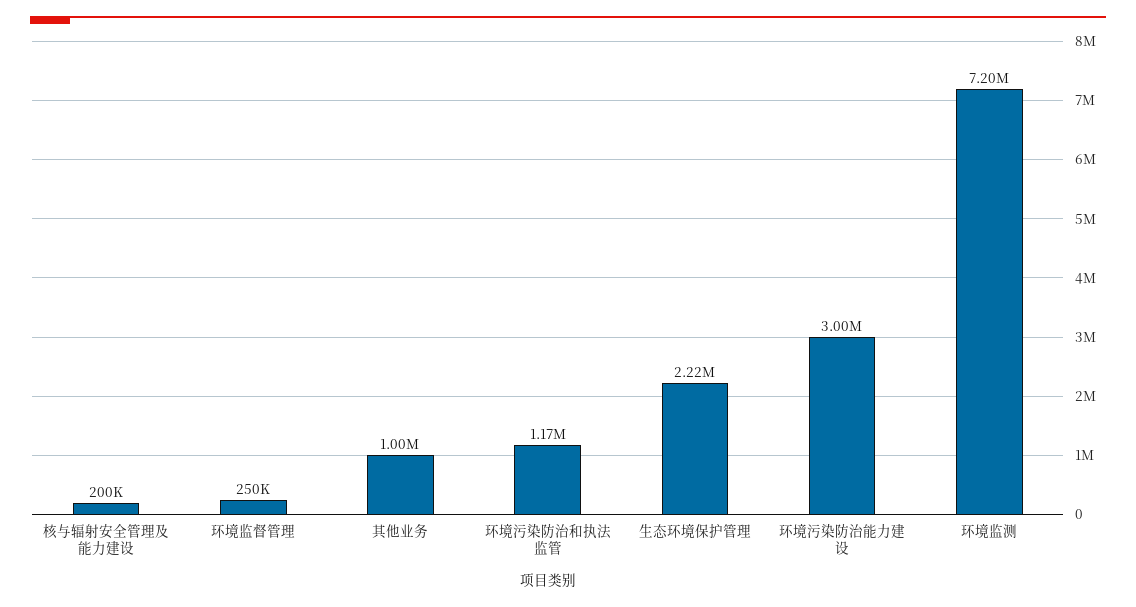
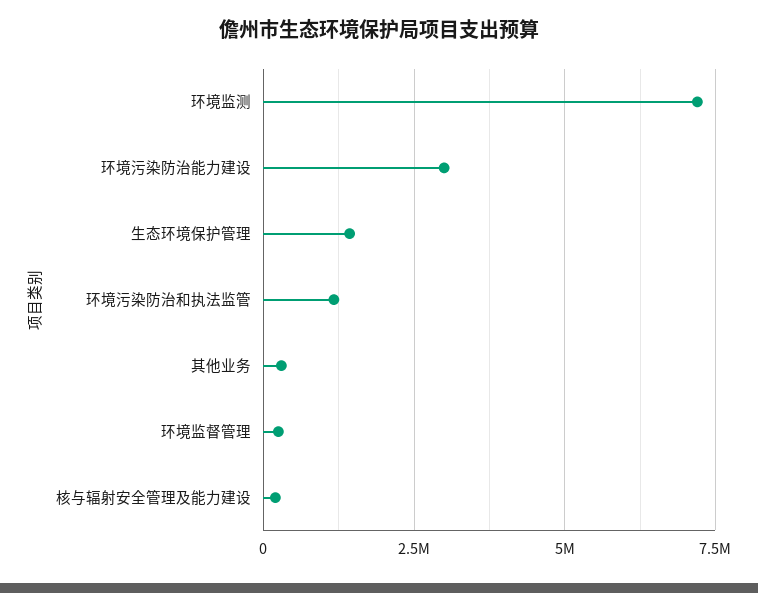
其他业务: 1000000 -> 250000
生态环境保护管理: 2220000 -> 1500000

